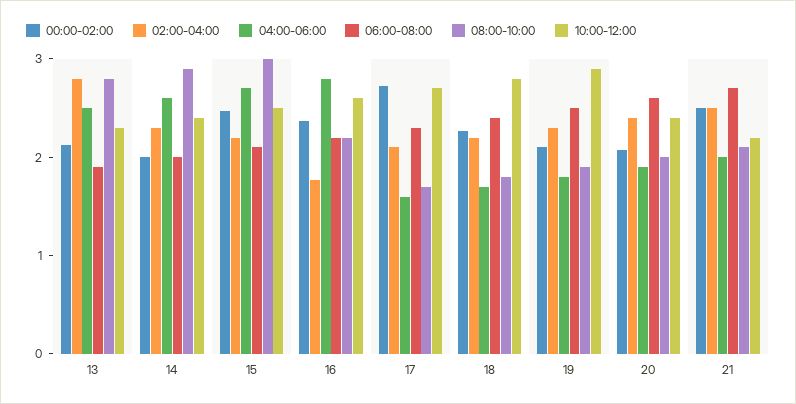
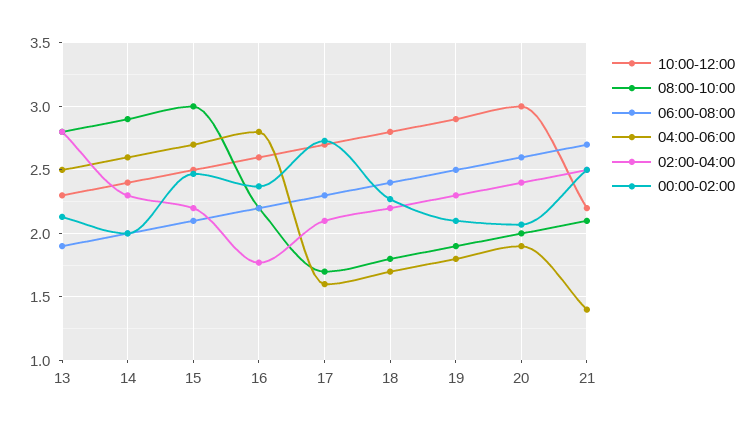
10:00-12:00, 20: 2.4 -> 3
04:00-06:00, 21: 2 -> 1.4

